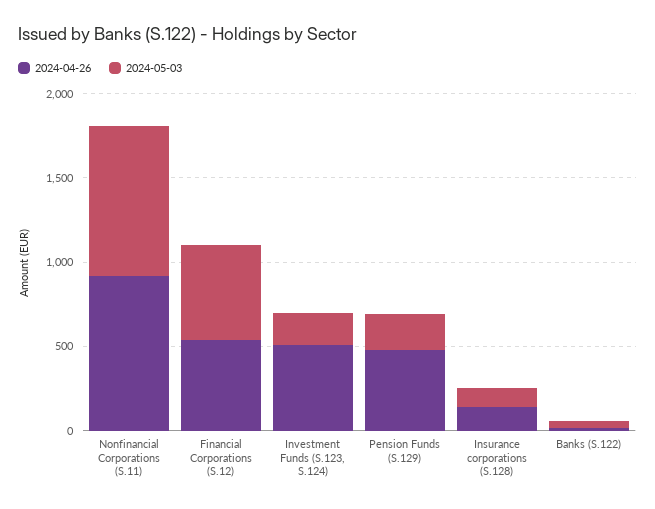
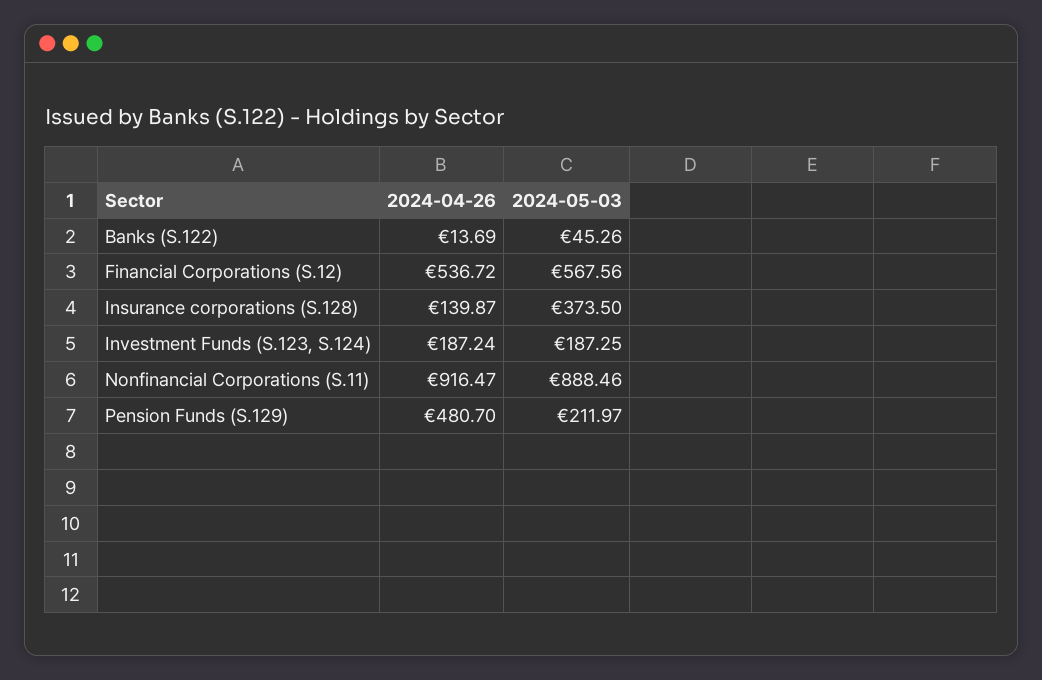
2024-04-26, Investment Funds (S.123, S.124): 500 -> 187.24
2024-05-03, Insurance corporations (S.128): 100 -> 373.5

